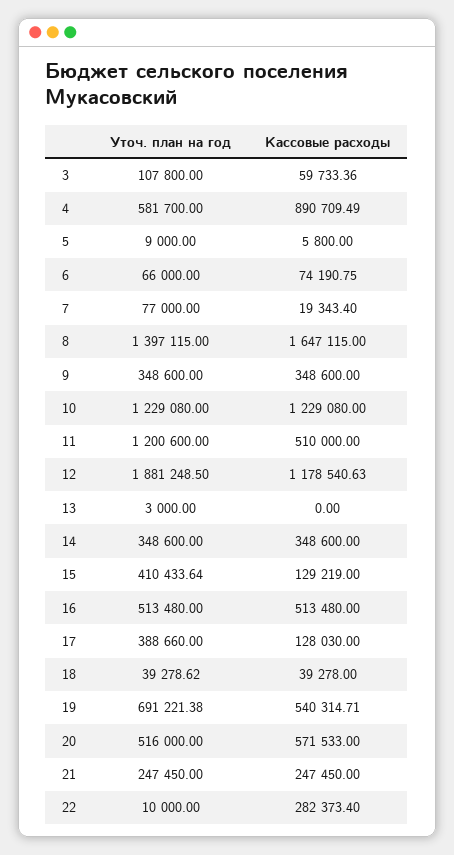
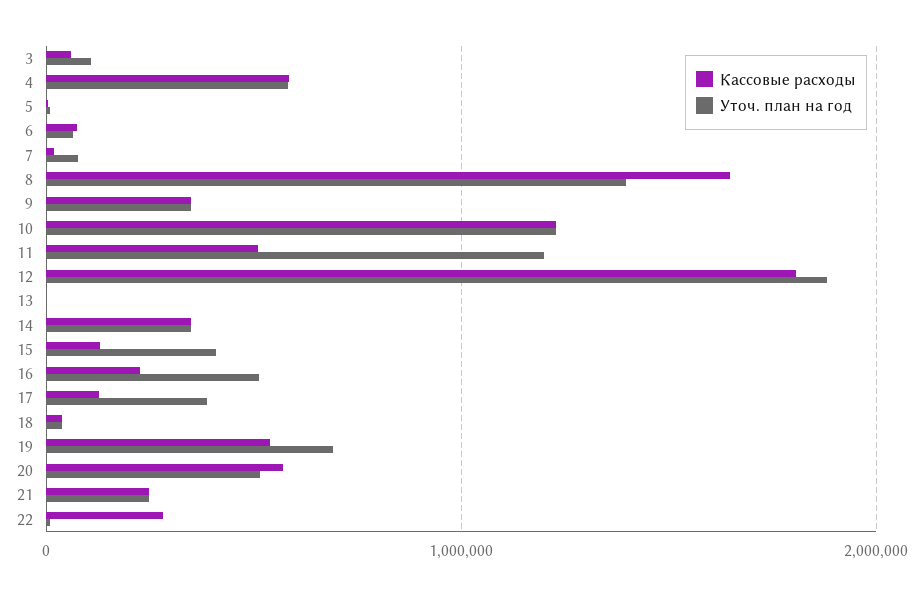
Кассовые расходы, 4: 890709.49 -> 600000
Кассовые расходы, 12: 1178540.63 -> 1800000
Кассовые расходы, 16: 513480 -> 200000

